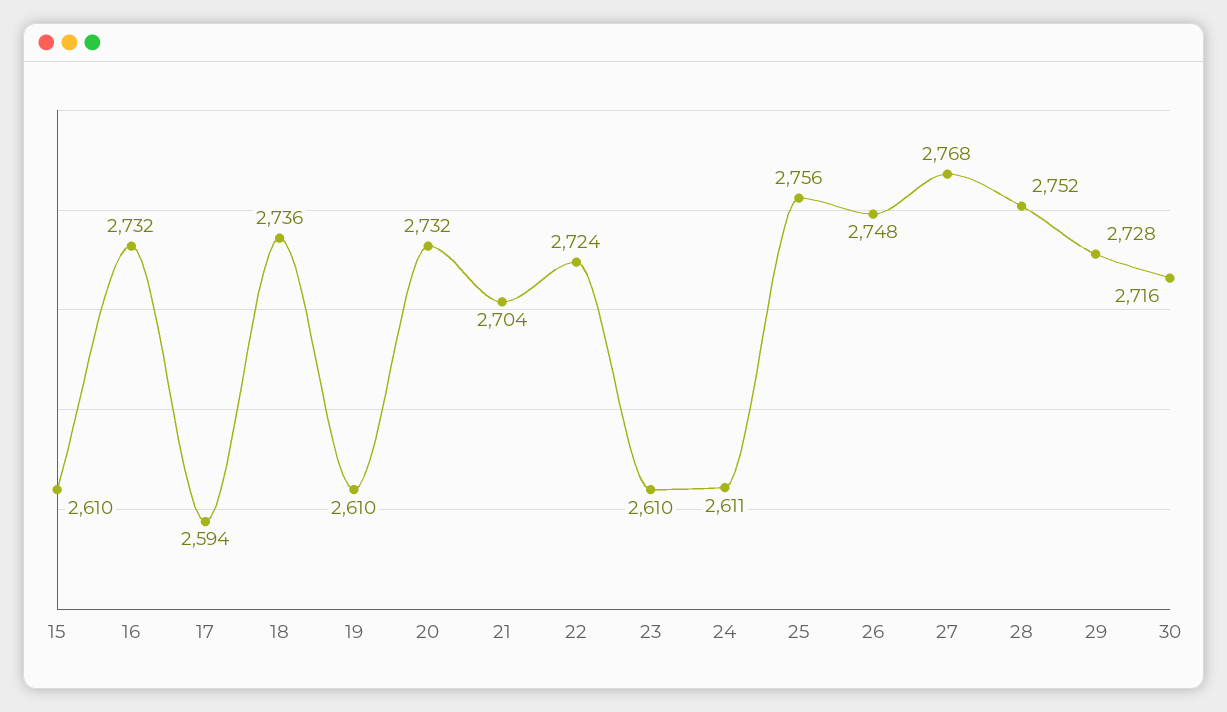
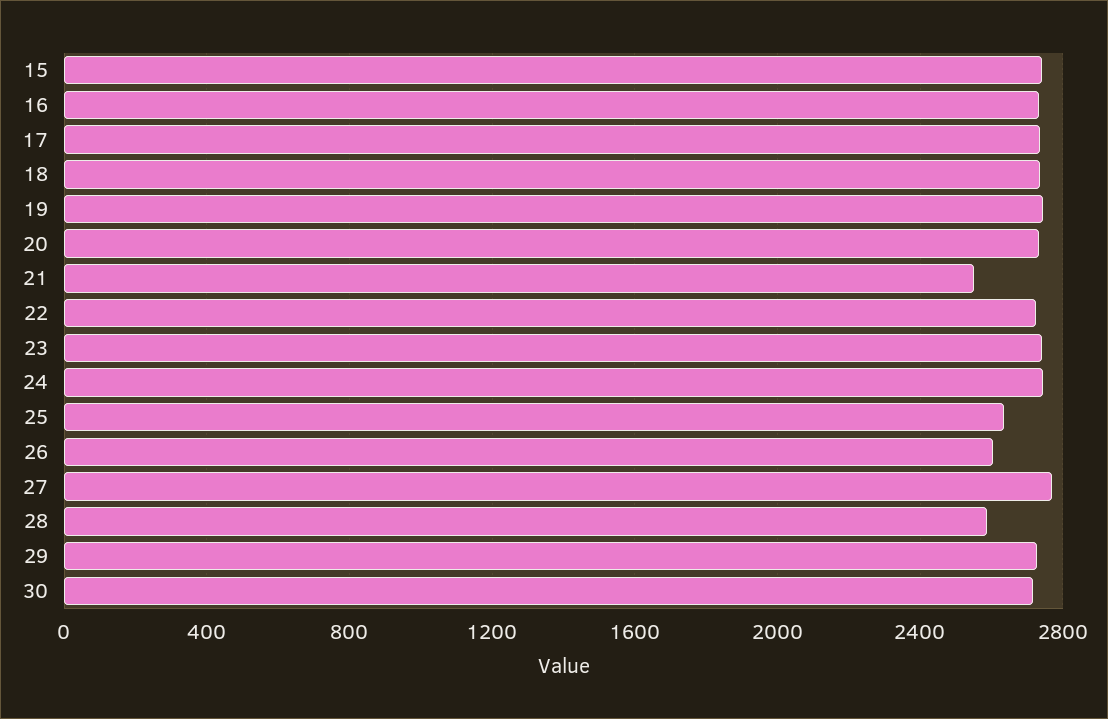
15: 2610 -> 2750
17: 2594 -> 2750
19: 2610 -> 2750
21: 2704 -> 2550
23: 2610 -> 2750
24: 2611 -> 2750
25: 2756 -> 2650
26: 2748 -> 2600
28: 2752 -> 2600

